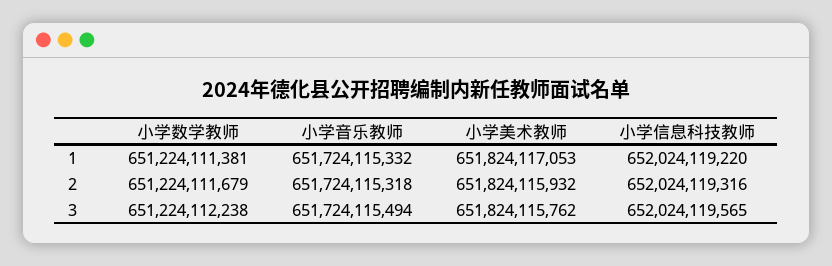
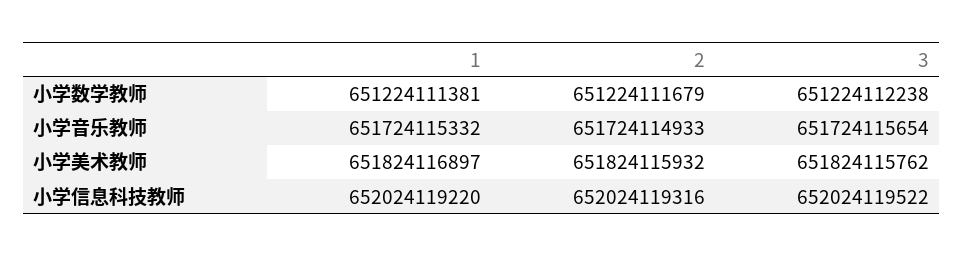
小学美术教师, 1: 651824117053 -> 651824116897
小学音乐教师, 2: 651724115318 -> 651724114933
小学音乐教师, 3: 651724115494 -> 651724115654
小学信息科技教师, 3: 652024119565 -> 652024119522

